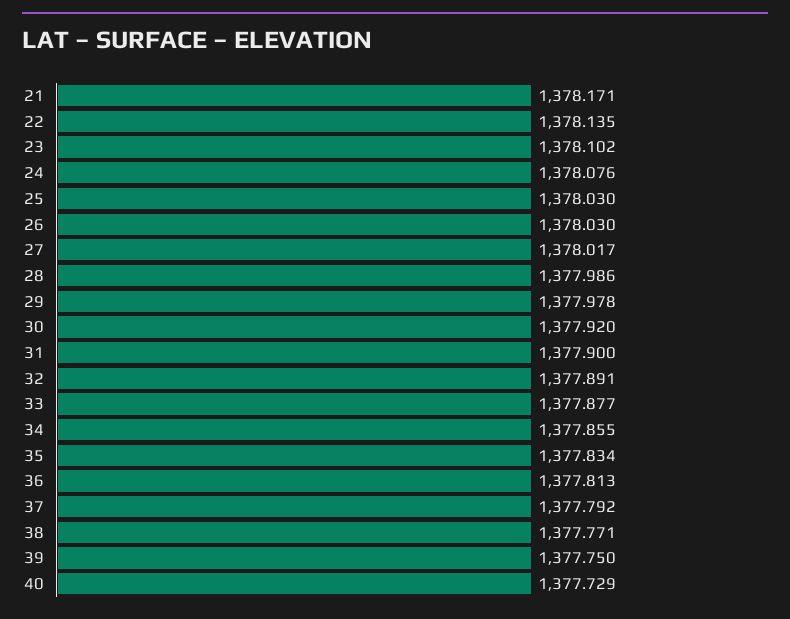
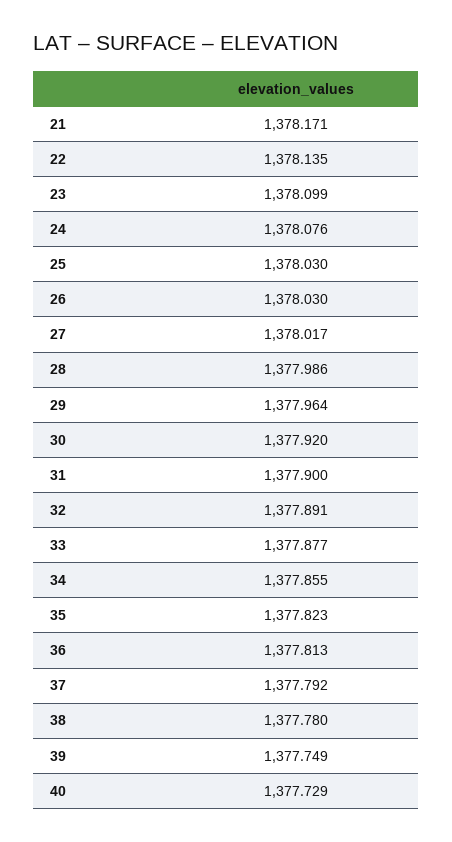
23: 1378.102 -> 1378.099
29: 1377.978 -> 1377.964
35: 1377.834 -> 1377.823
38: 1377.771 -> 1377.78
39: 1377.75 -> 1377.749

